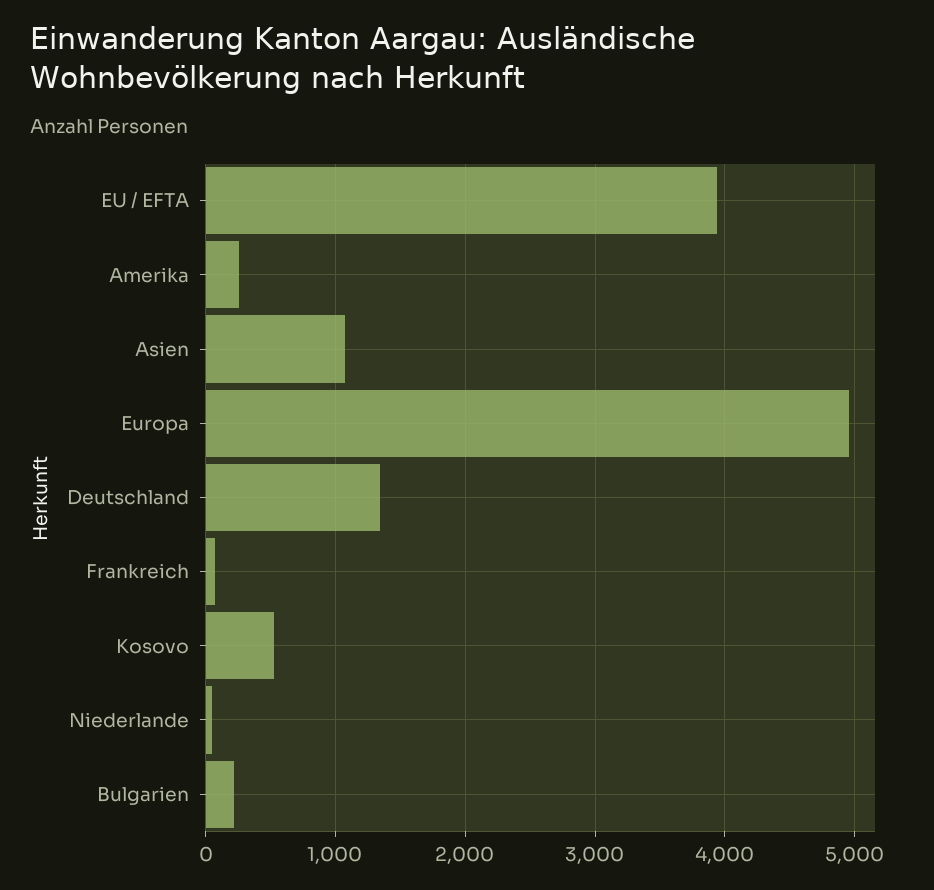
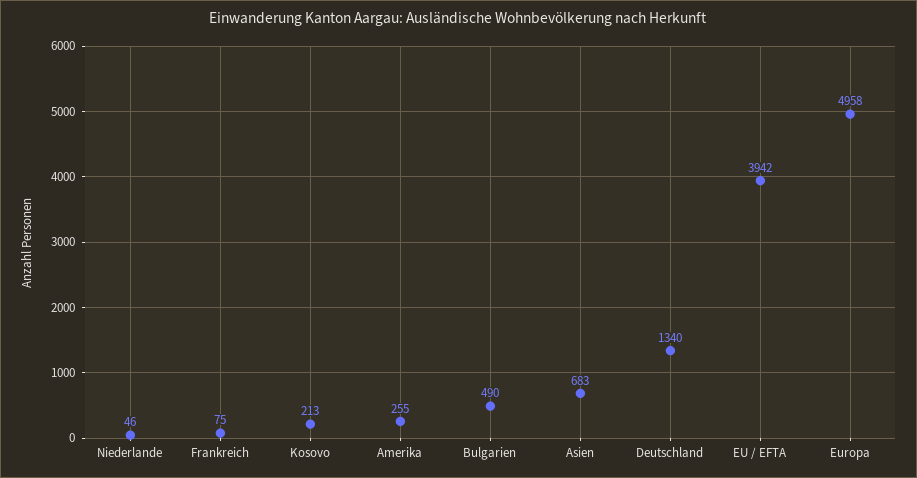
Asien: 1100 -> 683
Kosovo: 500 -> 213
Bulgarien: 200 -> 490

